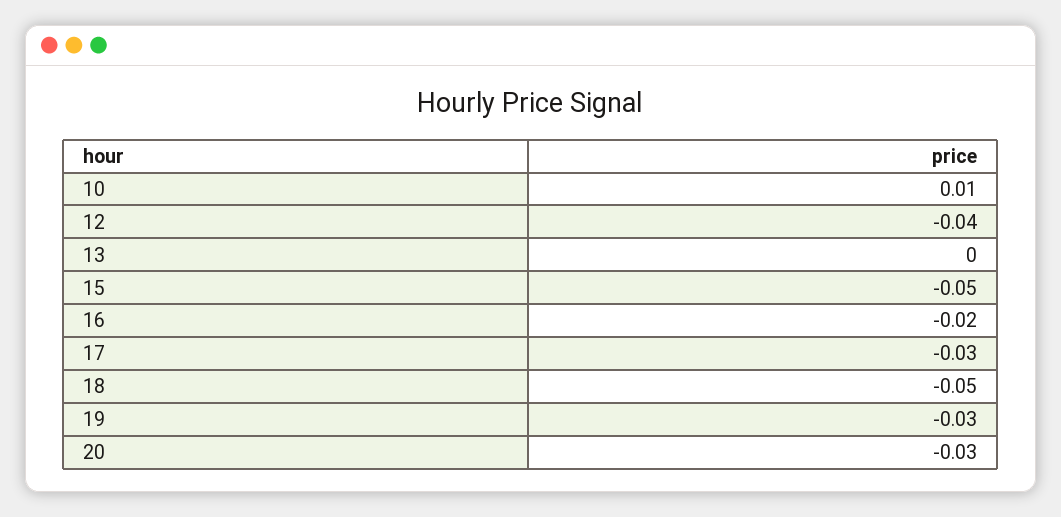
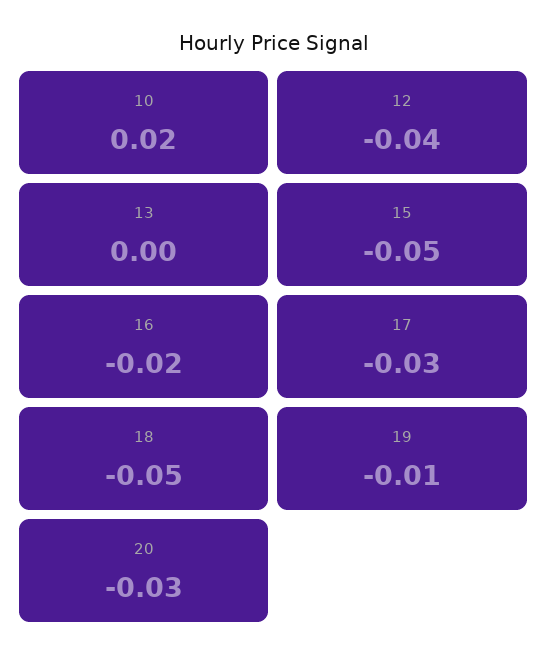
10: 0.01 -> 0.02
19: -0.03 -> -0.01

